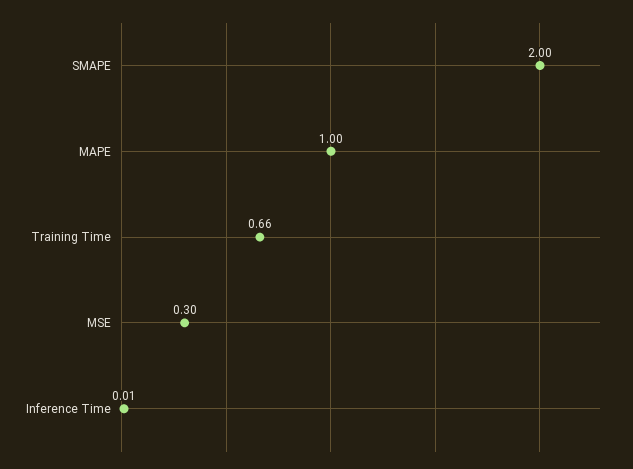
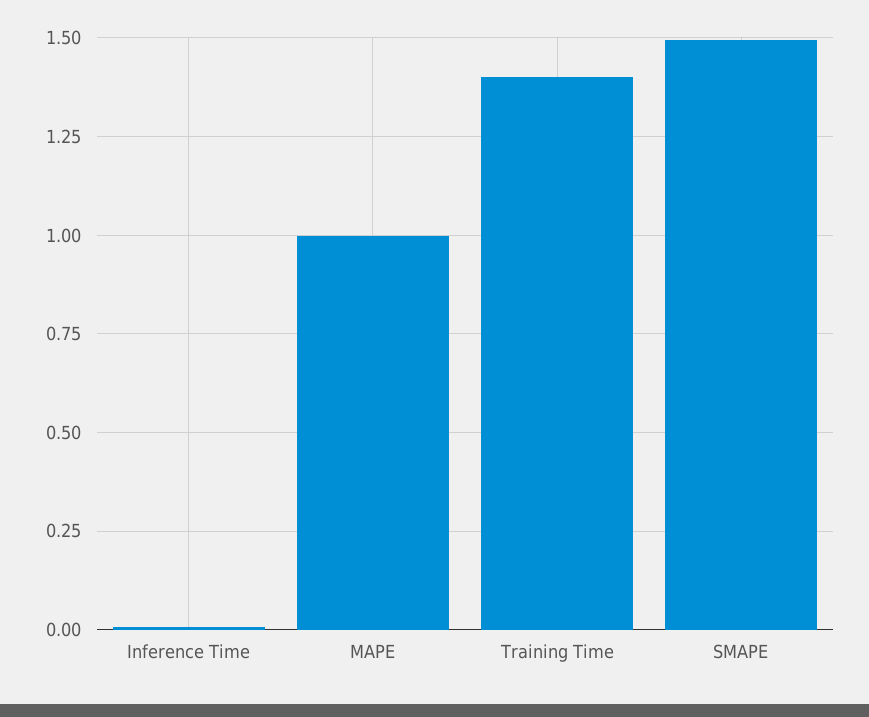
SMAPE: 2 -> 1.5
Training Time: 0.66 -> 1.4
MSE: 0.3 -> none

